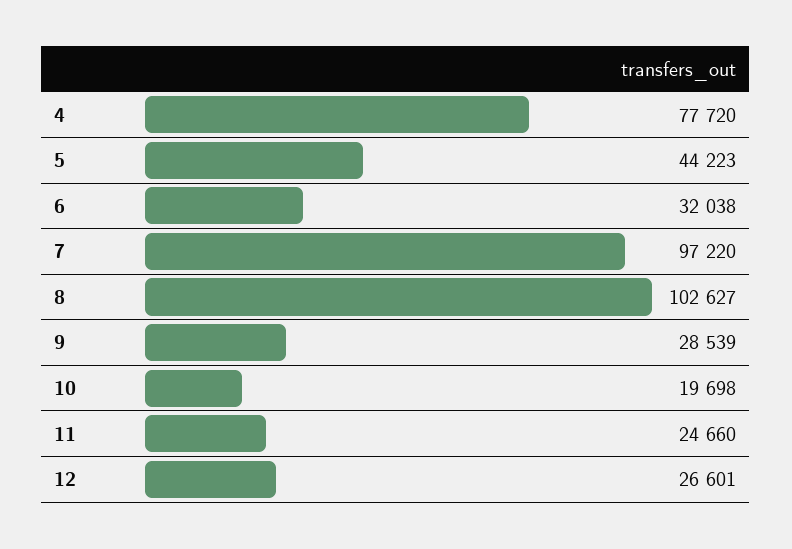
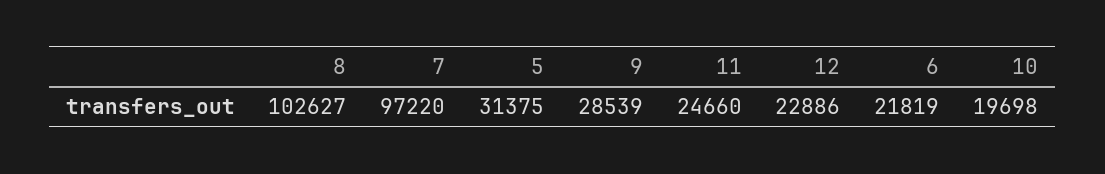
4: 77720 -> none
5: 44223 -> 31375
6: 32038 -> 21819
12: 26601 -> 22886

